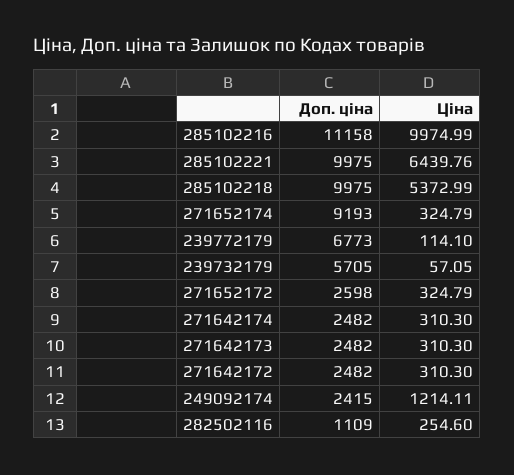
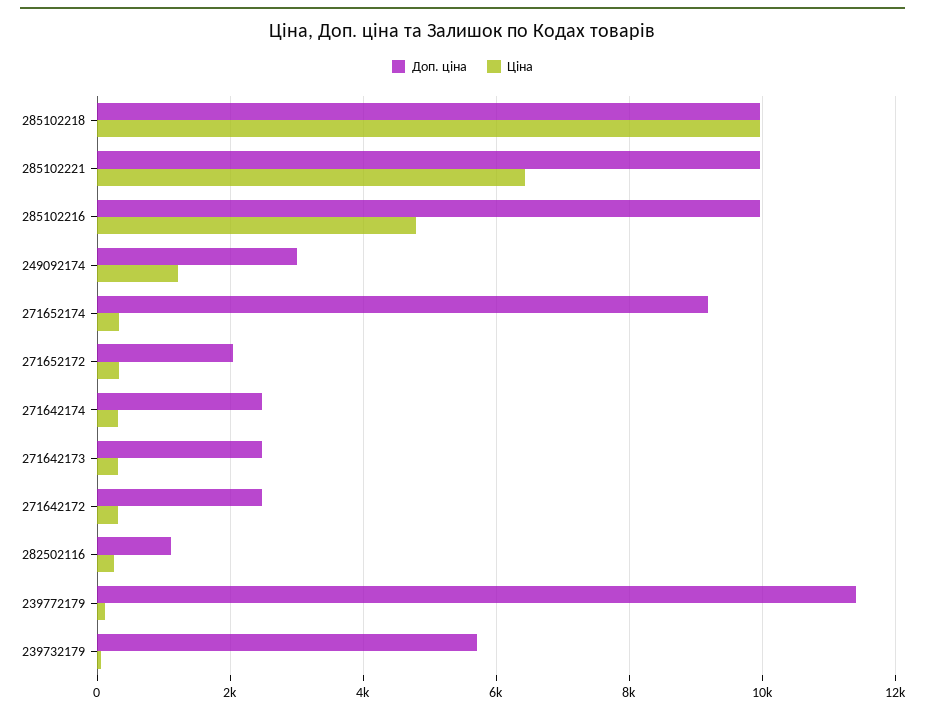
Доп. ціна, 285102216: 11158 -> 10000
Ціна, 285102216: 9974.99 -> 4800
Ціна, 285102218: 5372.99 -> 10000
Доп. ціна, 239772179: 6773 -> 11400
Доп. ціна, 271652172: 2598 -> 2000
Доп. ціна, 249092174: 2415 -> 3000

